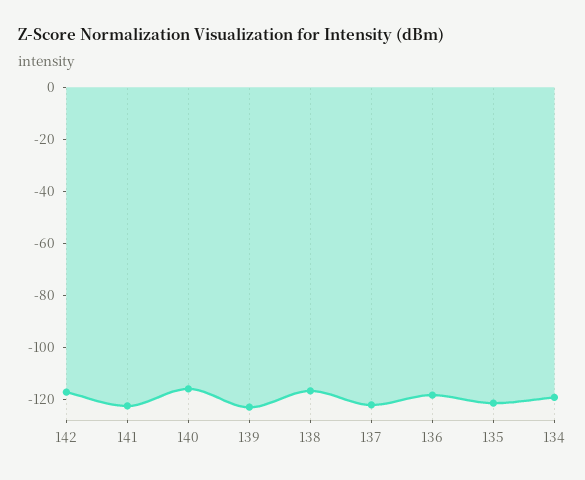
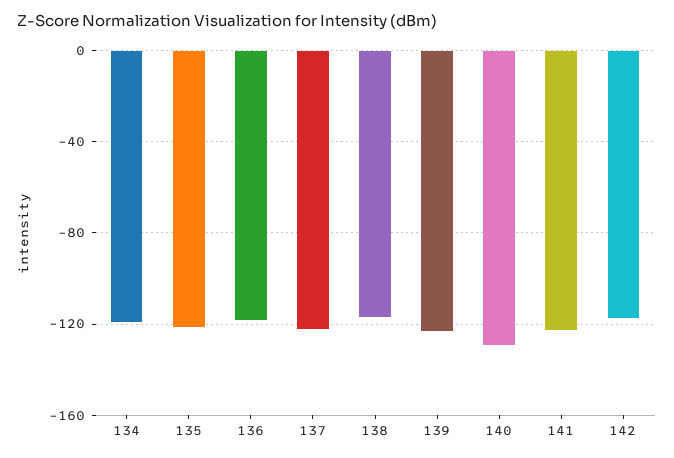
140: -115 -> -130

